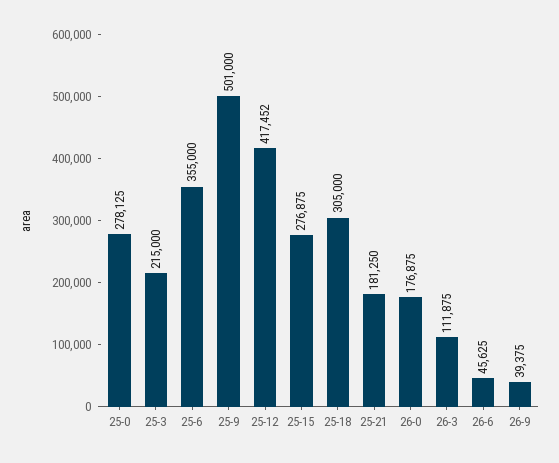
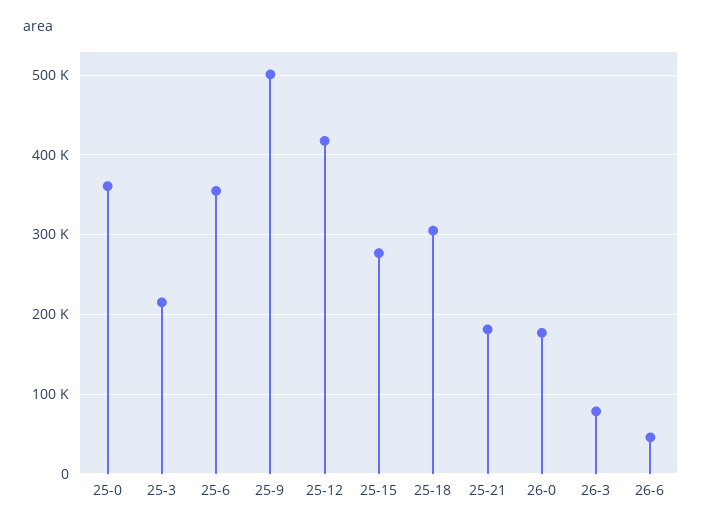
25-0: 278125 -> 360000
26-3: 111875 -> 80000
26-9: 39375 -> none

